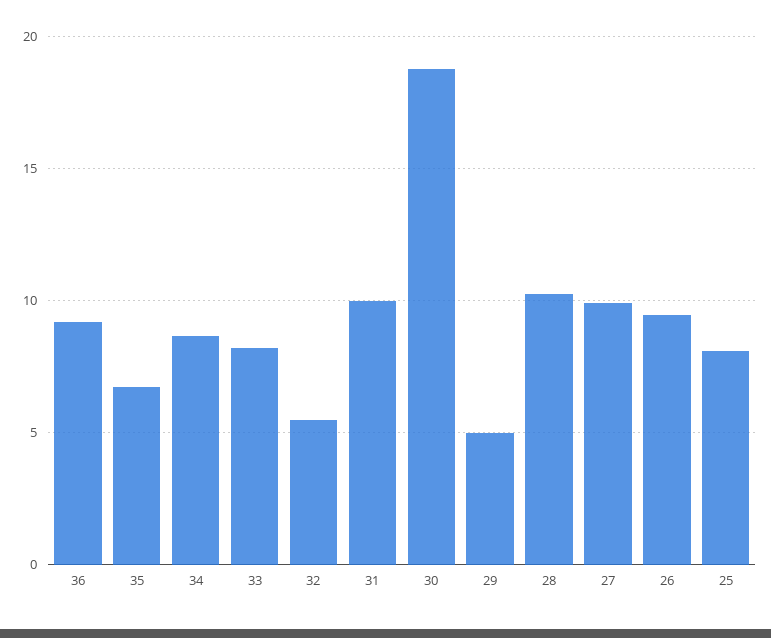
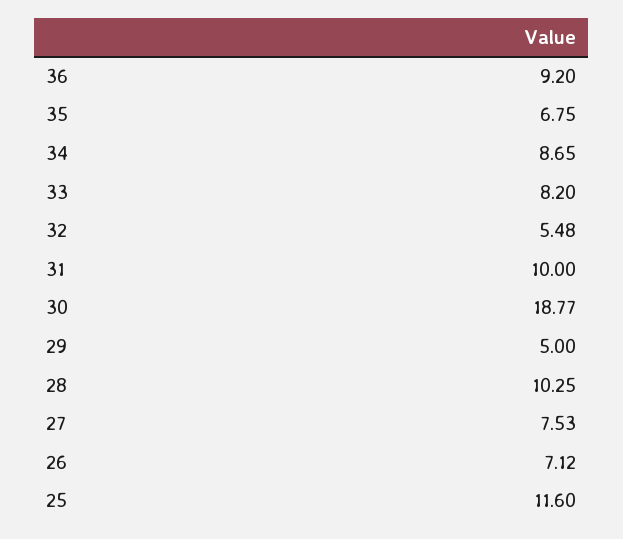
27: 10 -> 7.53
26: 9.5 -> 7.12
25: 8 -> 11.6

